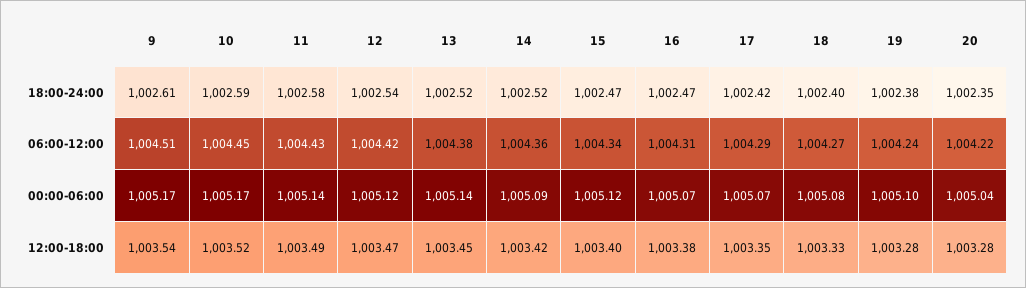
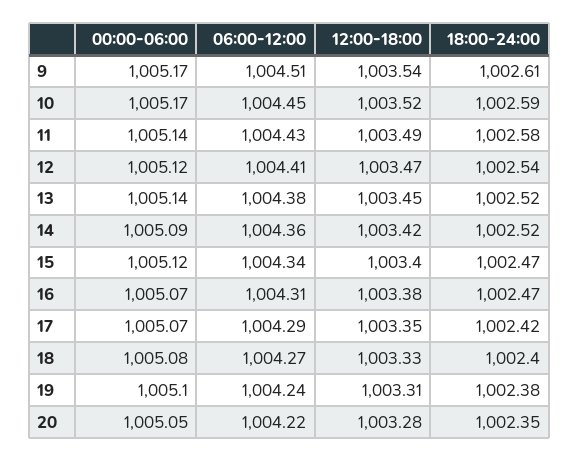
12, 06:00-12:00: 1004.42 -> 1004.41
20, 00:00-06:00: 1005.04 -> 1005.05
19, 12:00-18:00: 1003.28 -> 1003.31

